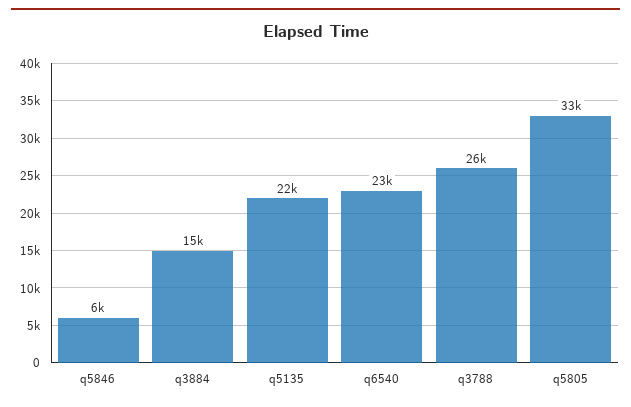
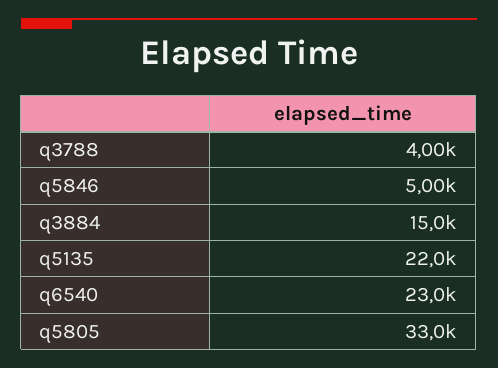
q5846: 6000 -> 5000
q3788: 26000 -> 4000

